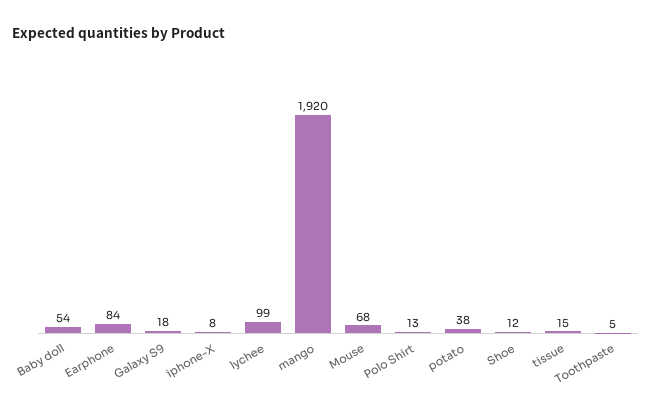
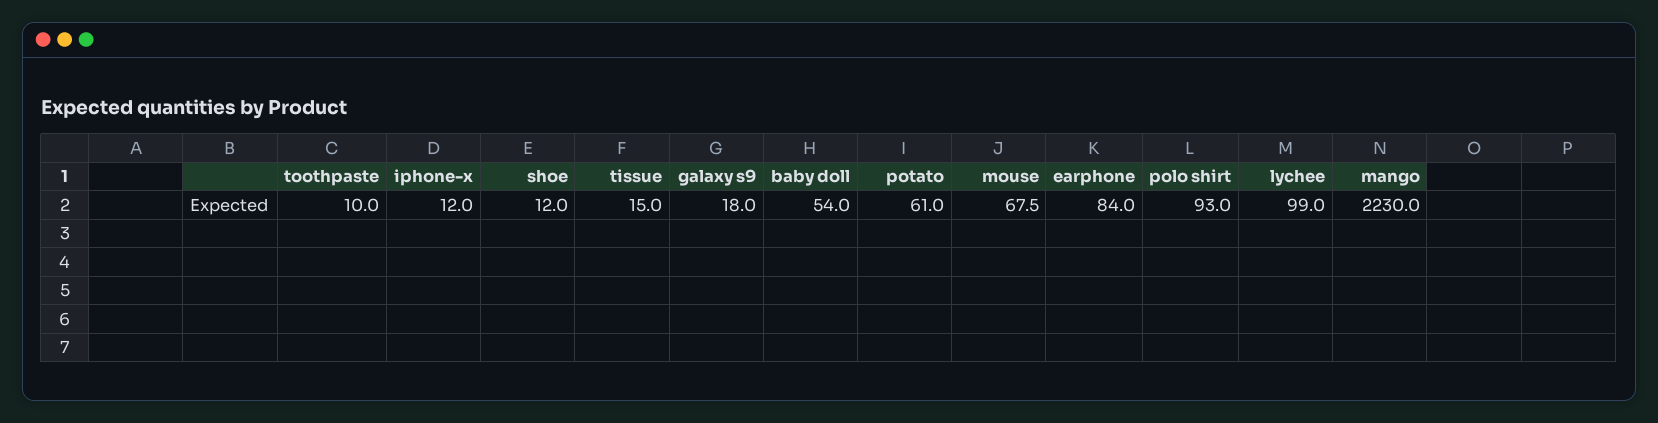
iphone-X: 8 -> 12
mango: 1920 -> 2230
Polo Shirt: 13 -> 93
potato: 38 -> 61
Toothpaste: 5 -> 10

